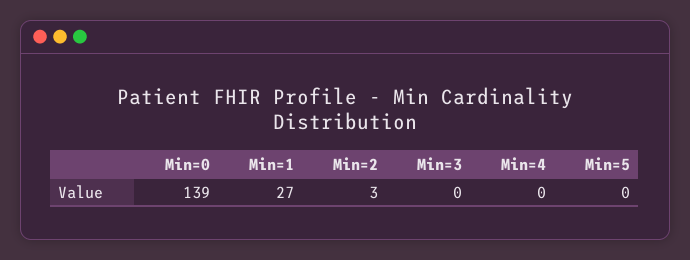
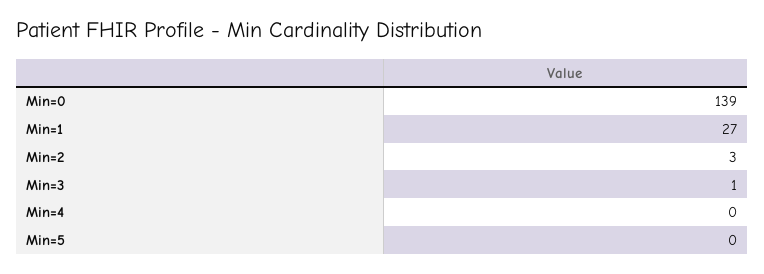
Min=3: 0 -> 1

